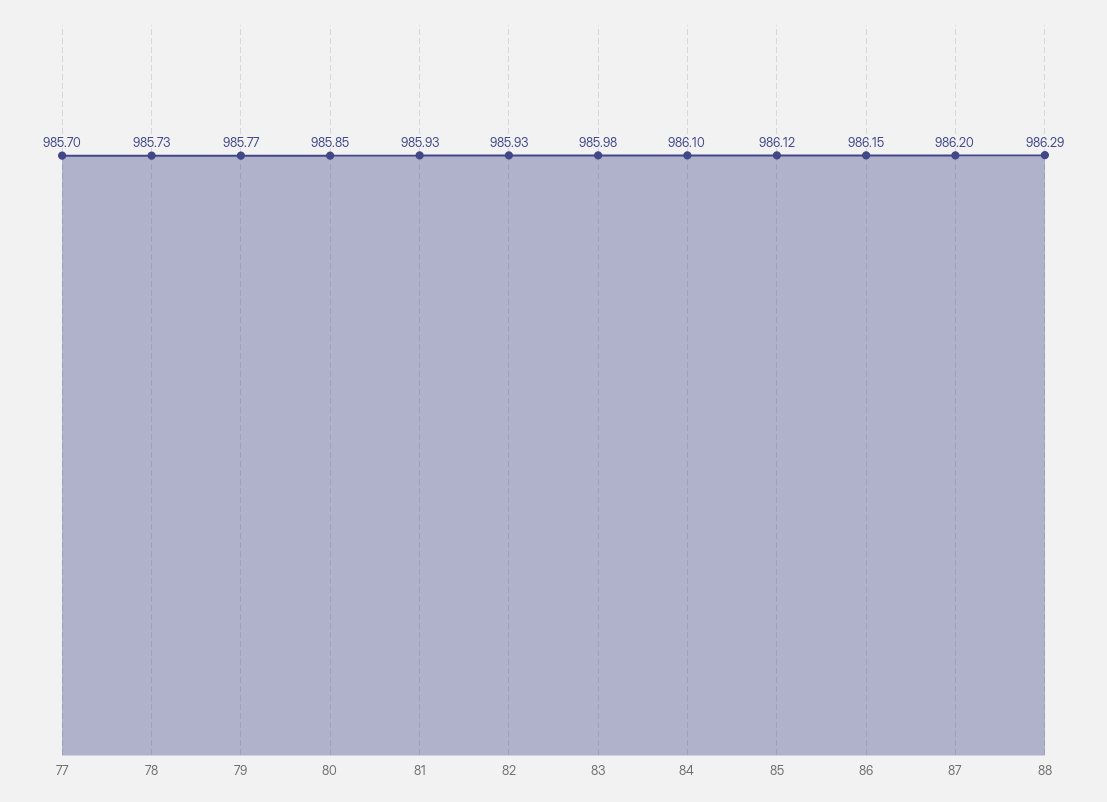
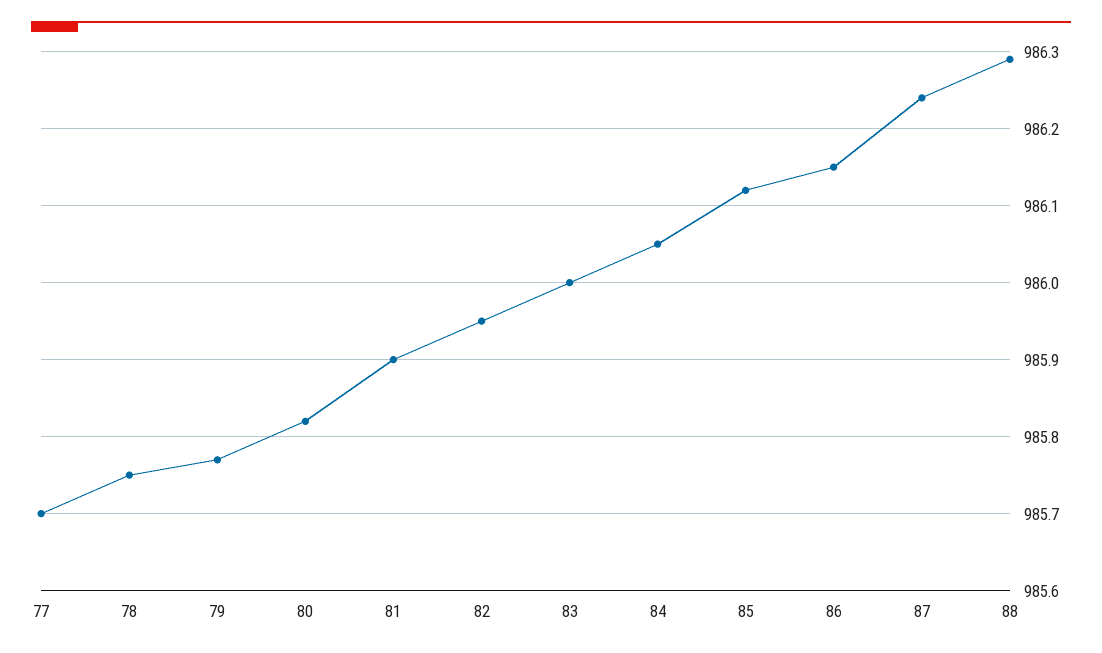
78: 985.73 -> 985.75
80: 985.85 -> 985.82
81: 985.93 -> 985.9
82: 985.93 -> 985.95
83: 985.98 -> 986
84: 986.1 -> 986.05
87: 986.2 -> 986.24

